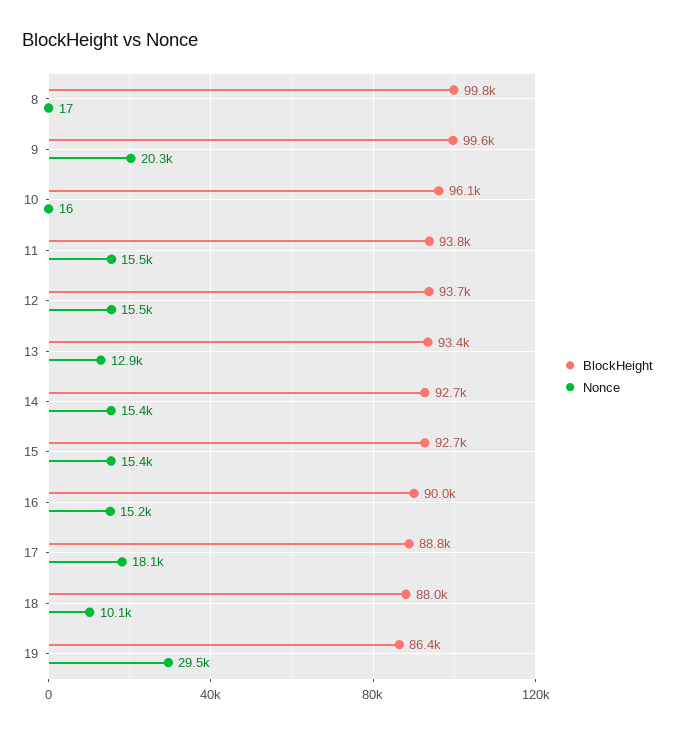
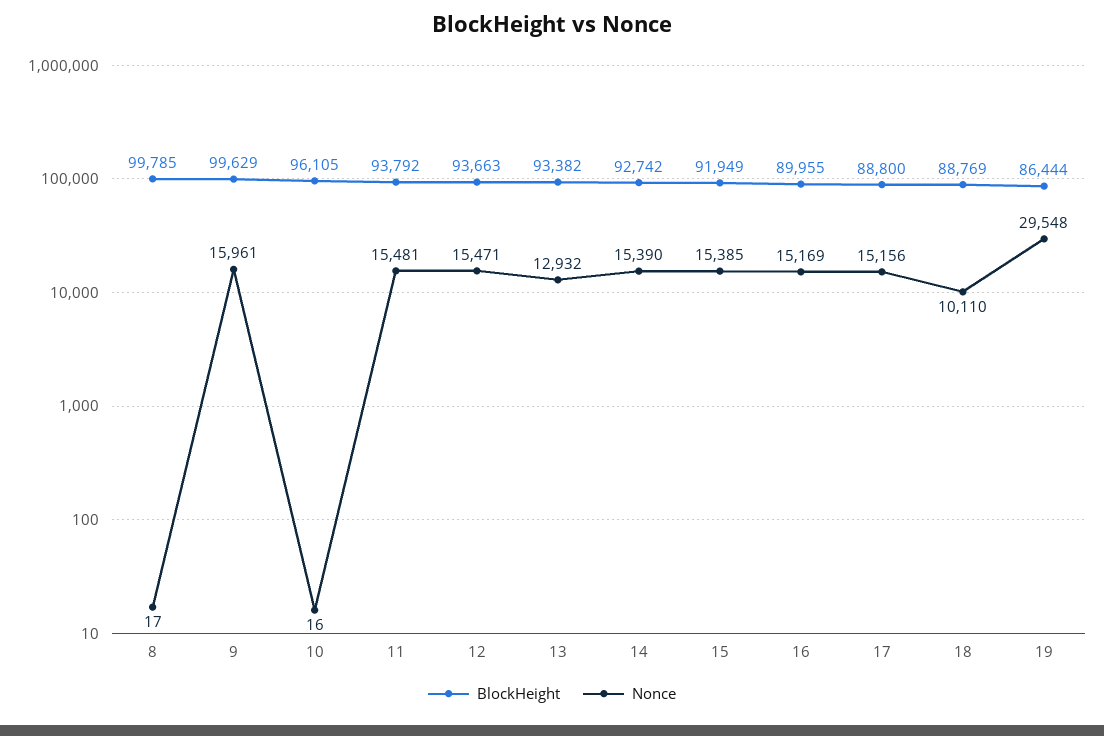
Nonce, 9: 20300 -> 15961
BlockHeight, 15: 92700 -> 91949
Nonce, 17: 18100 -> 15156
BlockHeight, 18: 88000 -> 88769

